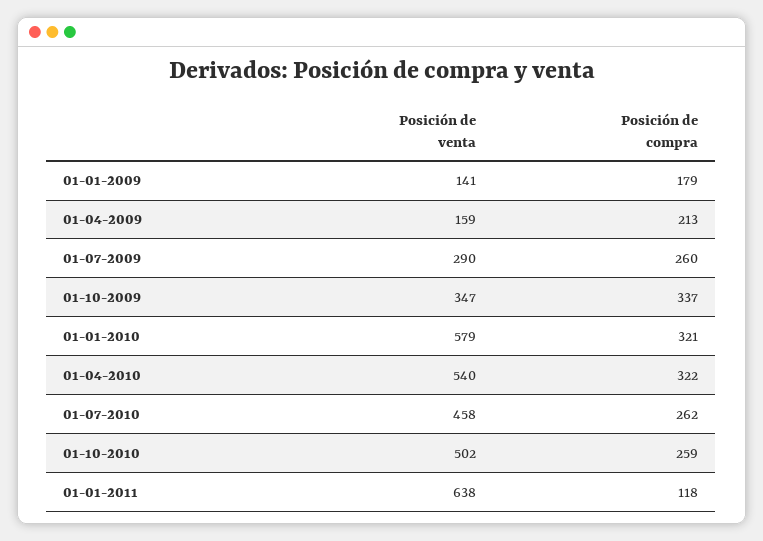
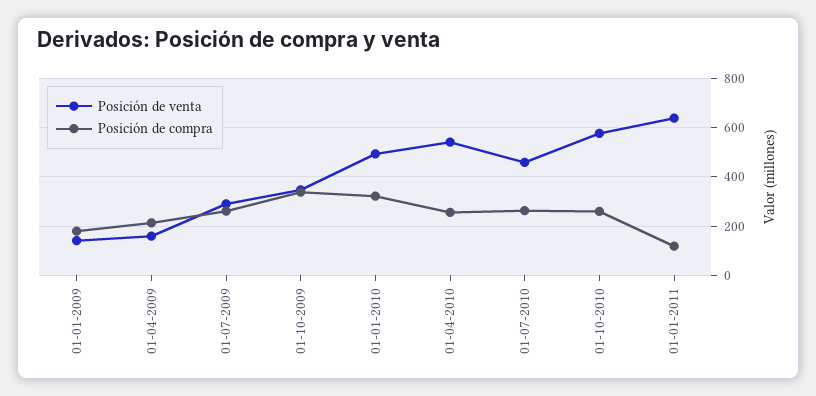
Posición de venta, 01-01-2010: 579 -> 500
Posición de compra, 01-04-2010: 322 -> 250
Posición de venta, 01-10-2010: 502 -> 575

